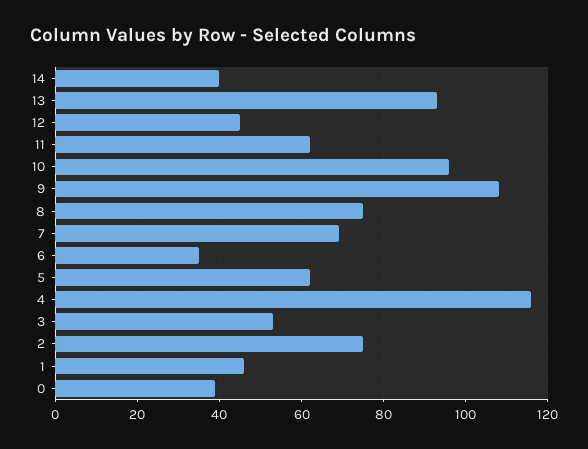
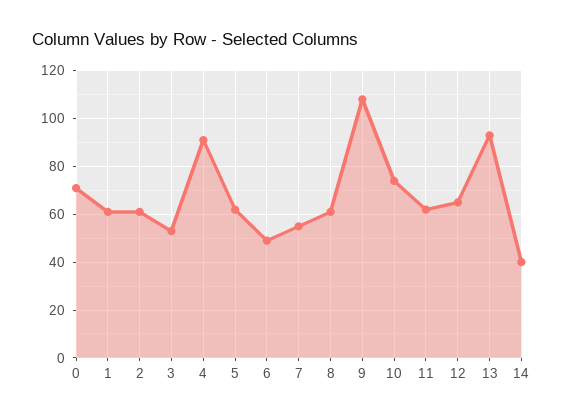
12: 45 -> 65
10: 95 -> 75
8: 75 -> 60
7: 70 -> 55
6: 35 -> 50
4: 115 -> 90
2: 75 -> 60
1: 45 -> 60
0: 40 -> 70

